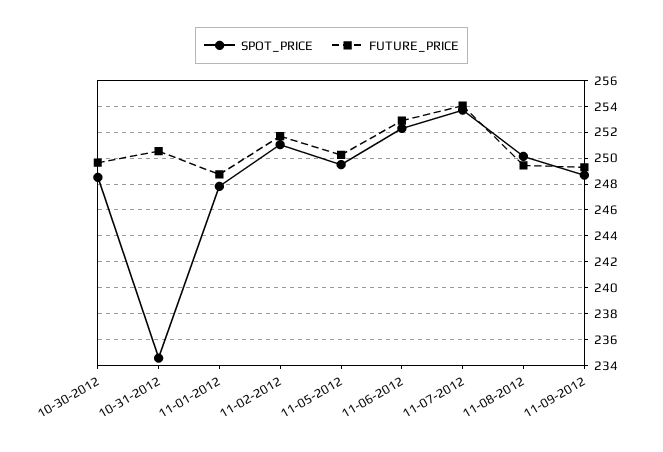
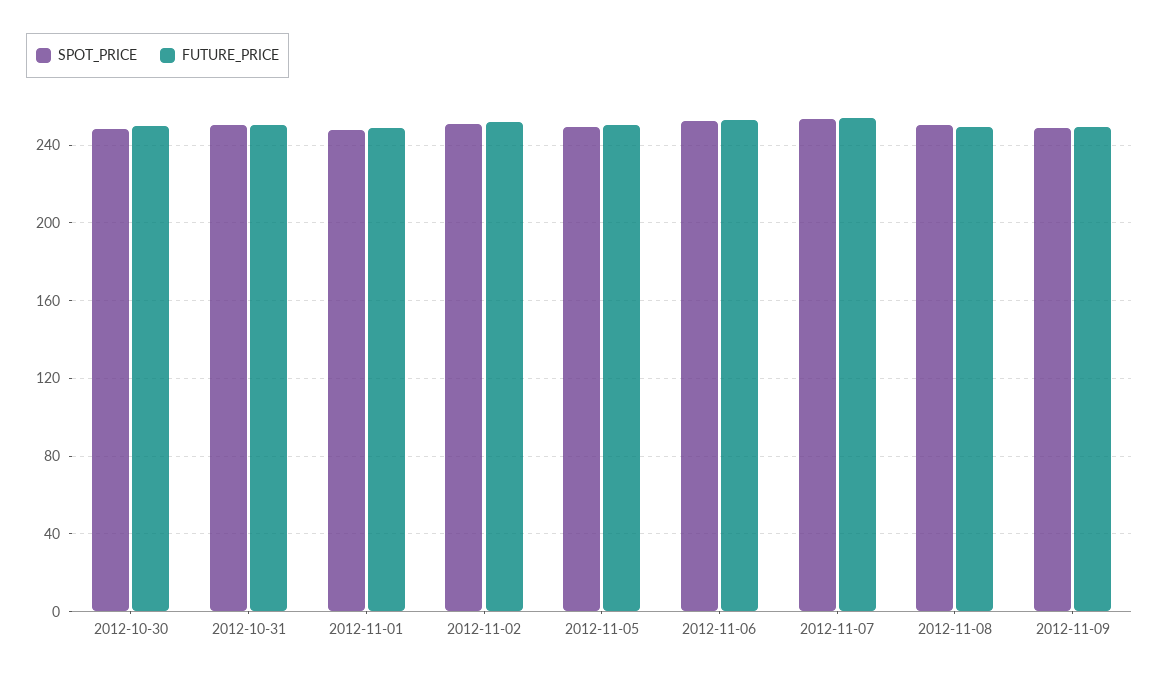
SPOT_PRICE, 10-31-2012: 234.5 -> 250

